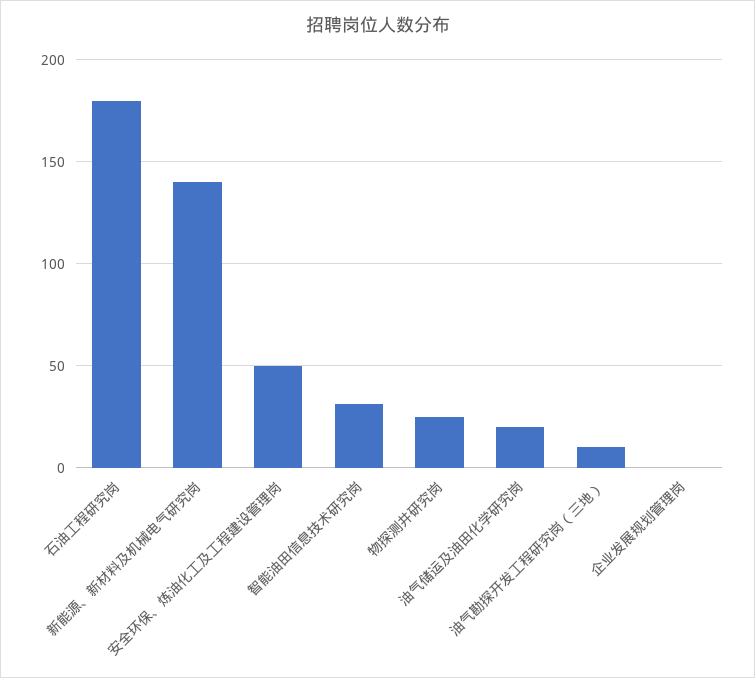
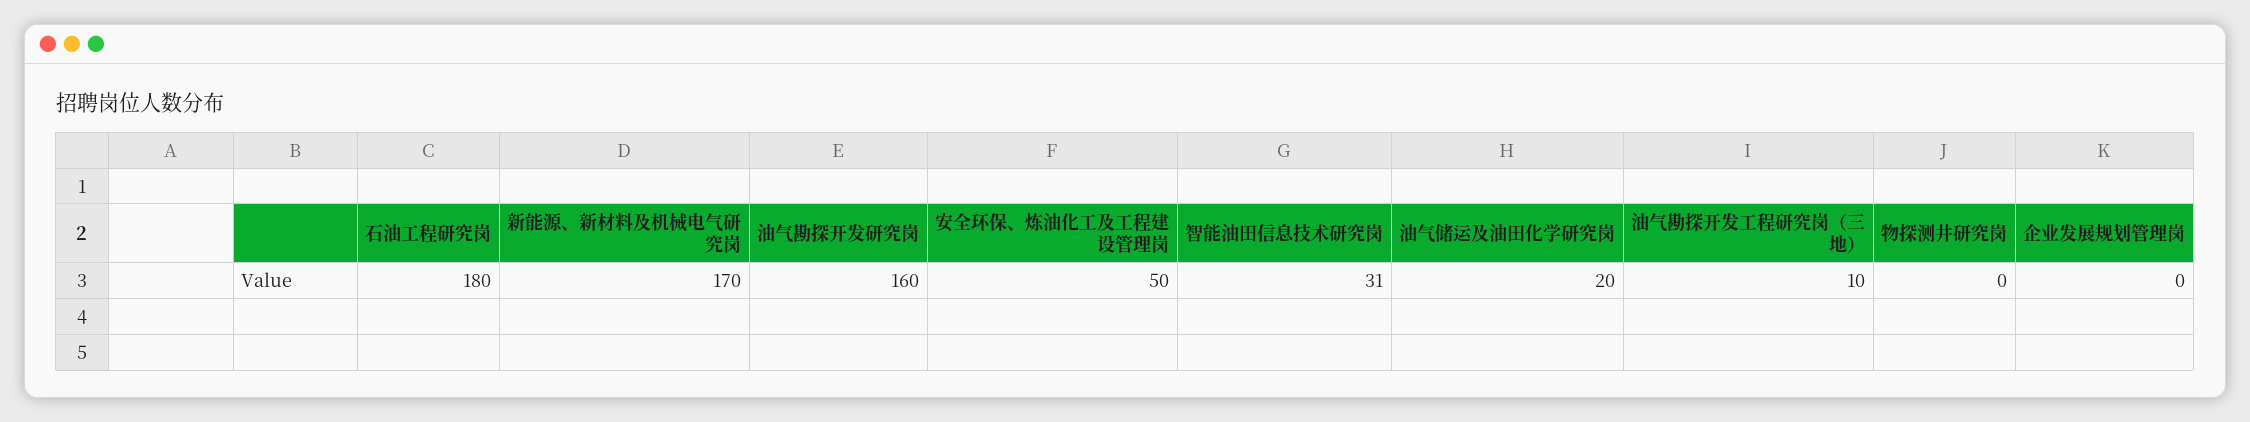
新能源、新材料及机械电气研究岗: 140 -> 170
物探测井研究岗: 25 -> 0
油气勘探开发研究岗: none -> 160

